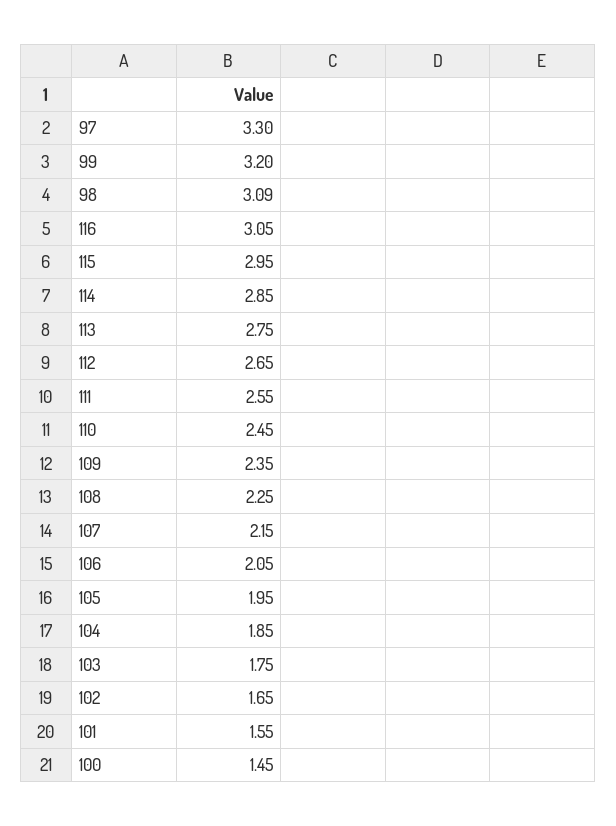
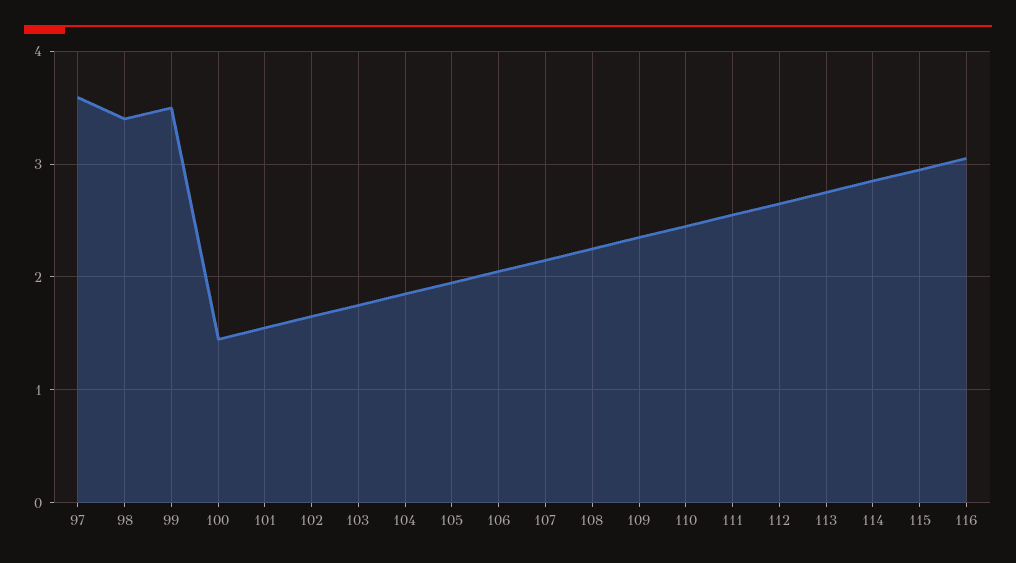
97: 3.3 -> 3.6
99: 3.2 -> 3.5
98: 3.09 -> 3.4

